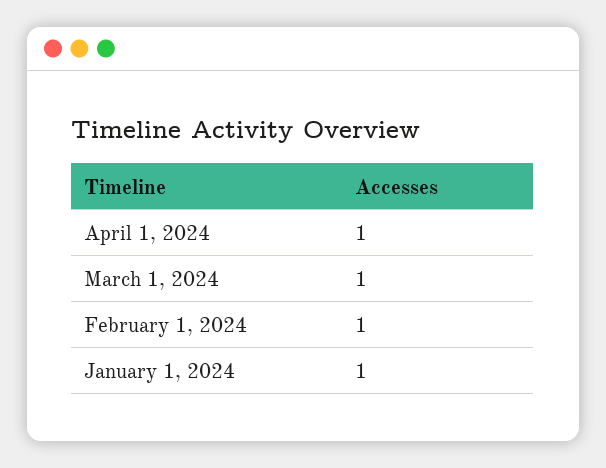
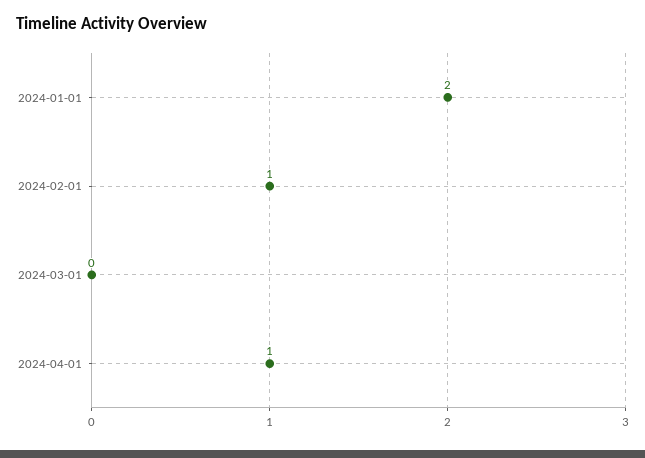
March 1, 2024: 1 -> 0
January 1, 2024: 1 -> 2

